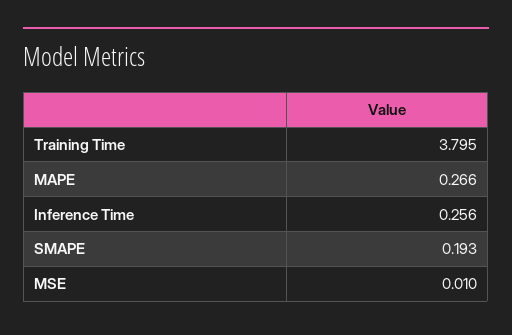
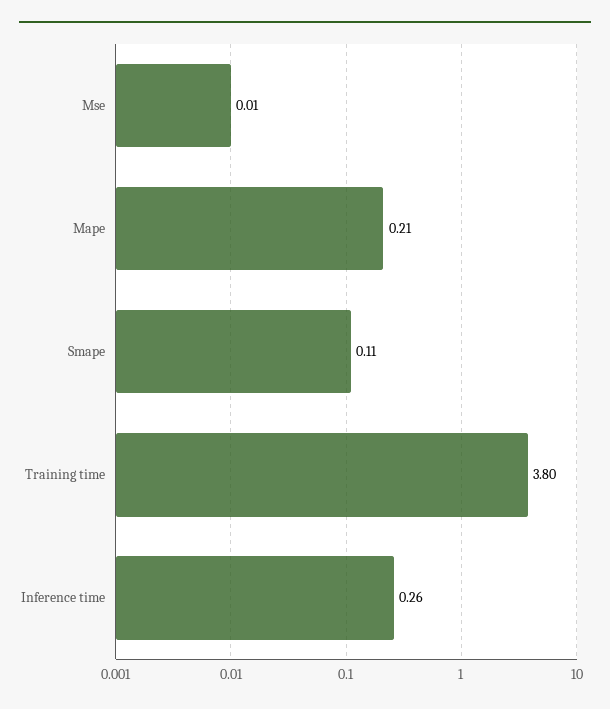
MAPE: 0.266 -> 0.21
SMAPE: 0.193 -> 0.11

